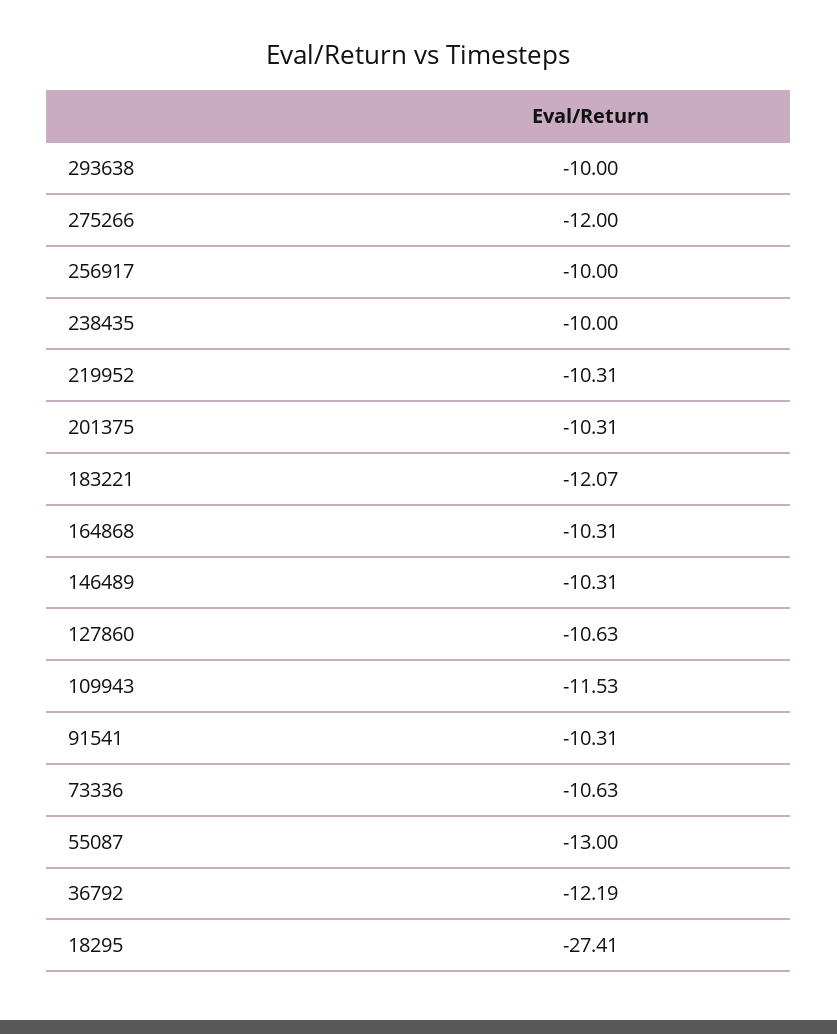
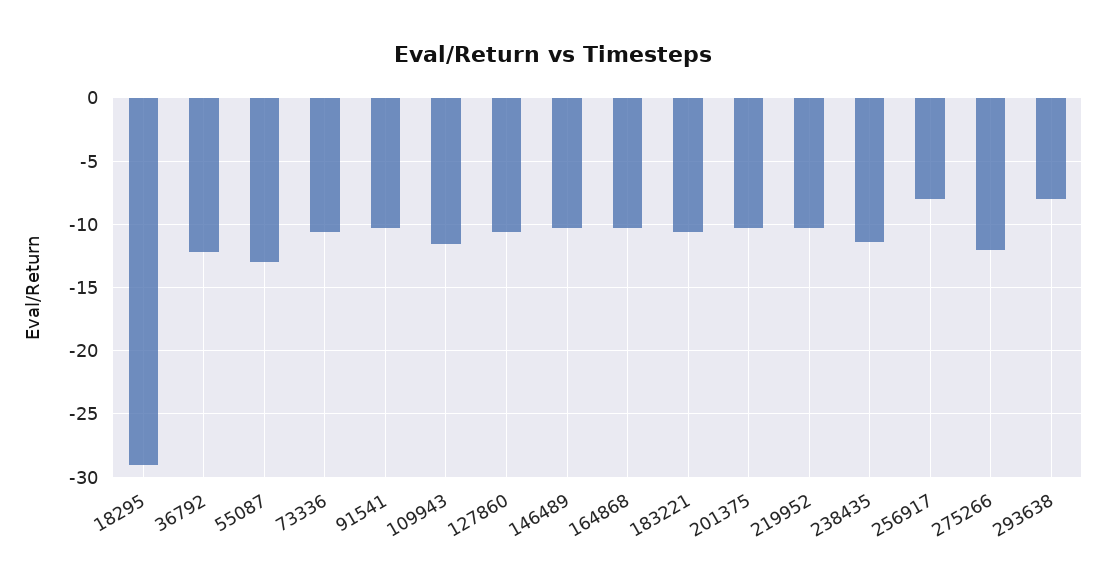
293638: -10 -> -8
256917: -10 -> -8
238435: -10 -> -11.5
183221: -12.07 -> -10.5
18295: -27.41 -> -29

